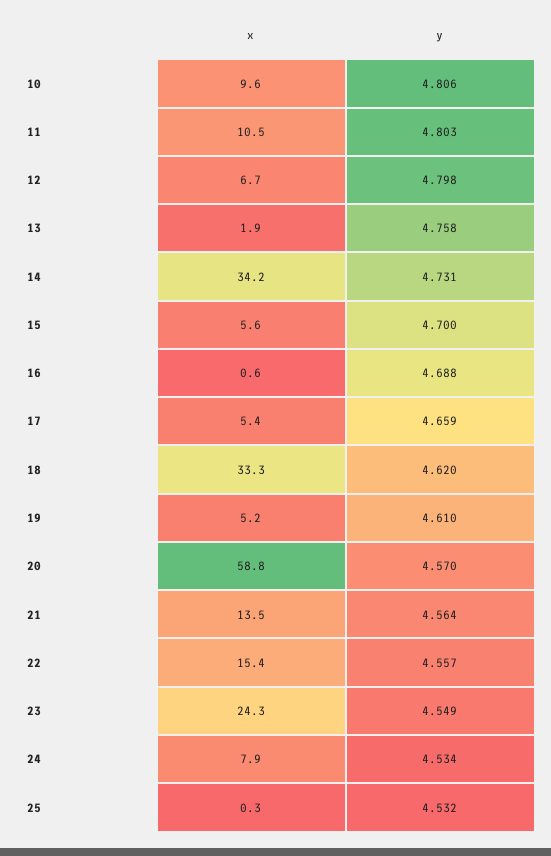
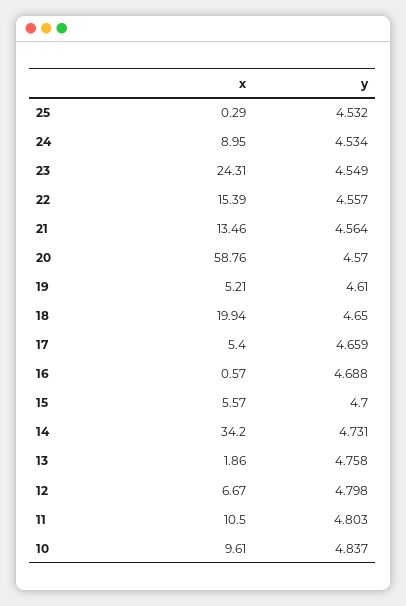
y, 10: 4.806 -> 4.837
x, 18: 33.3 -> 19.94
y, 18: 4.62 -> 4.65
x, 24: 7.9 -> 8.95

